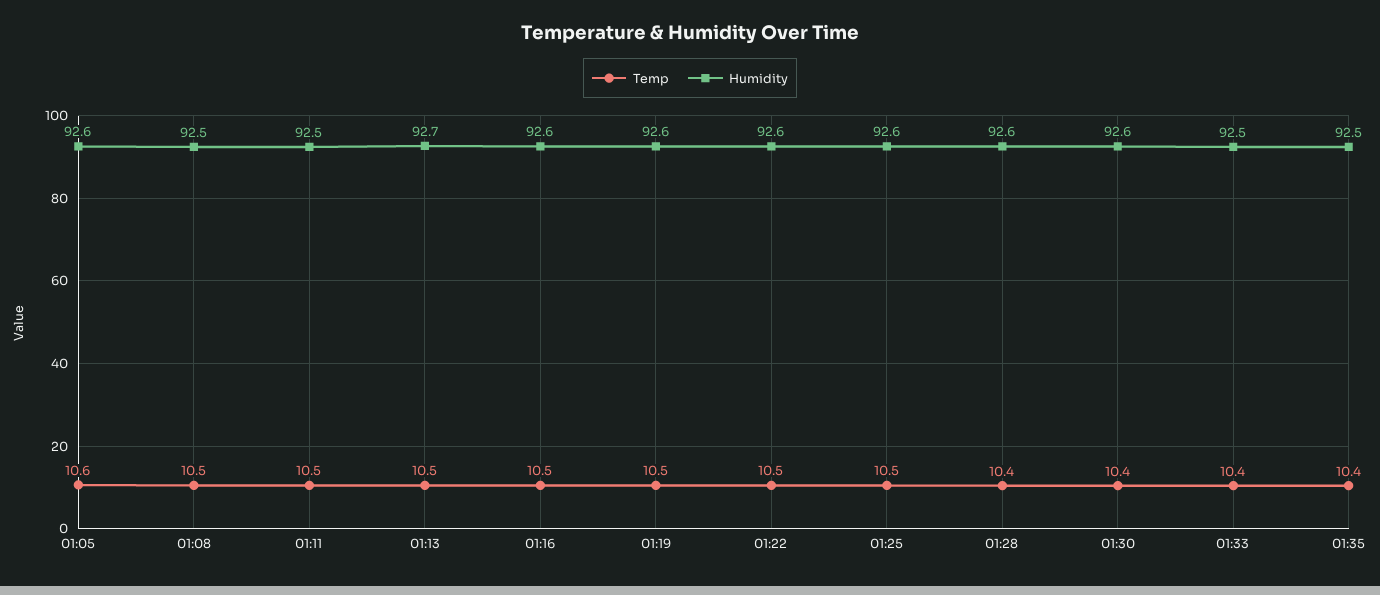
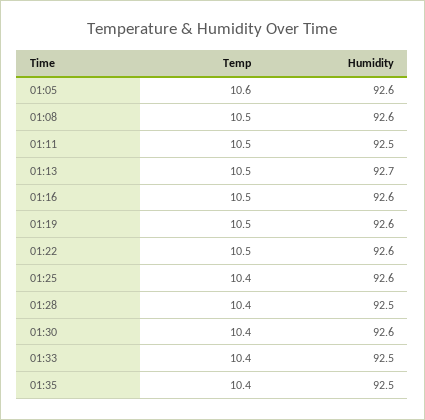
Humidity, 01:08: 92.5 -> 92.6
Temp, 01:25: 10.5 -> 10.4
Humidity, 01:28: 92.6 -> 92.5

